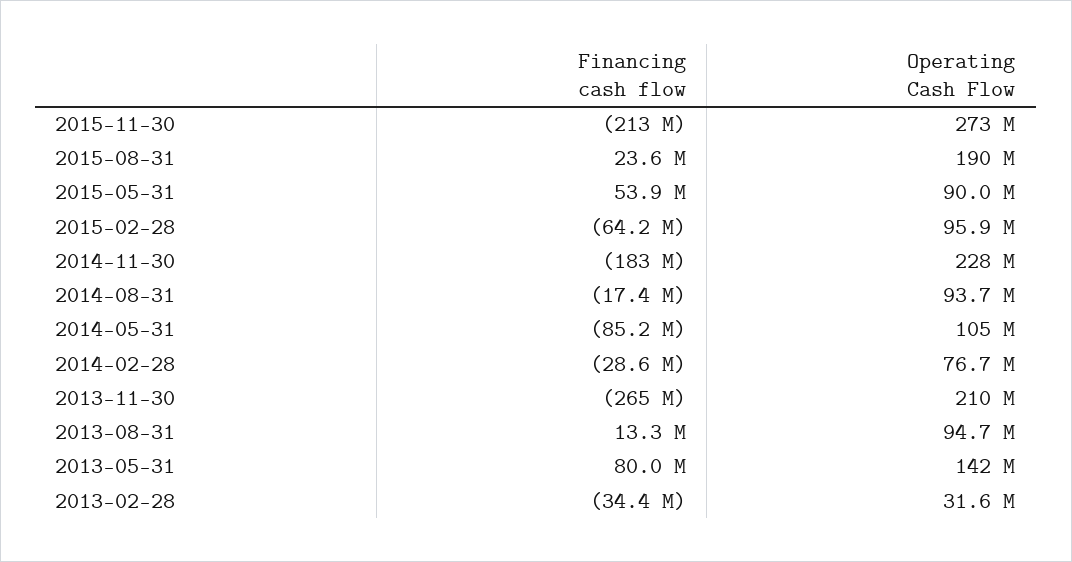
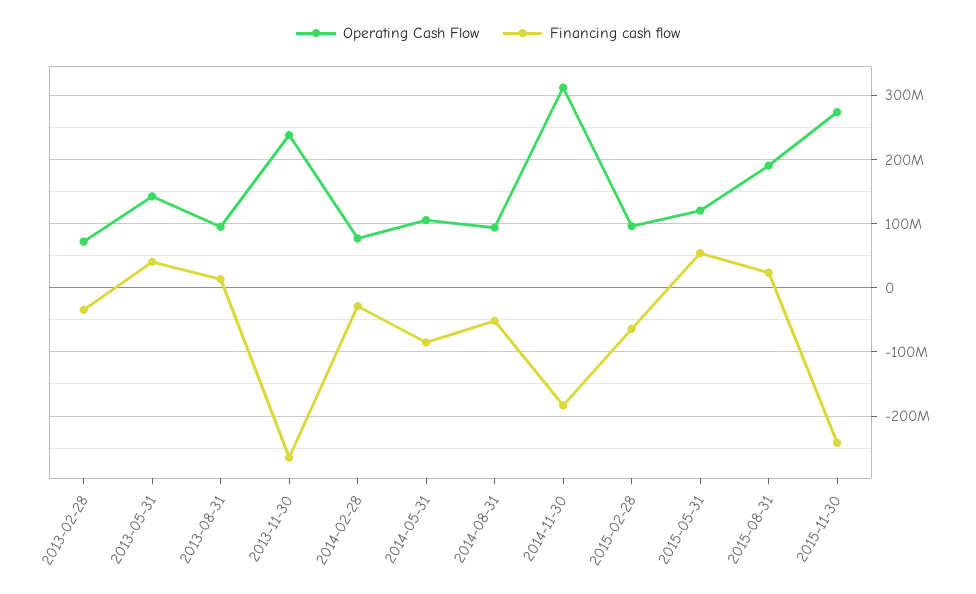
Financing cash flow, 2015-11-30: -213000000 -> -240000000
Operating Cash Flow, 2015-05-31: 90000000 -> 120000000
Operating Cash Flow, 2014-11-30: 228000000 -> 310000000
Financing cash flow, 2014-08-31: -17400000 -> -50000000
Operating Cash Flow, 2013-11-30: 210000000 -> 240000000
Financing cash flow, 2013-05-31: 80000000 -> 40000000
Operating Cash Flow, 2013-02-28: 31600000 -> 70000000

